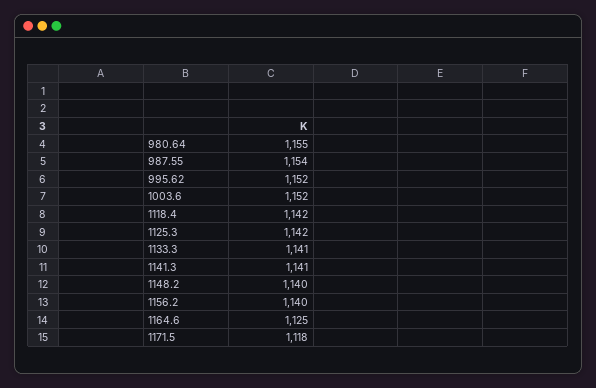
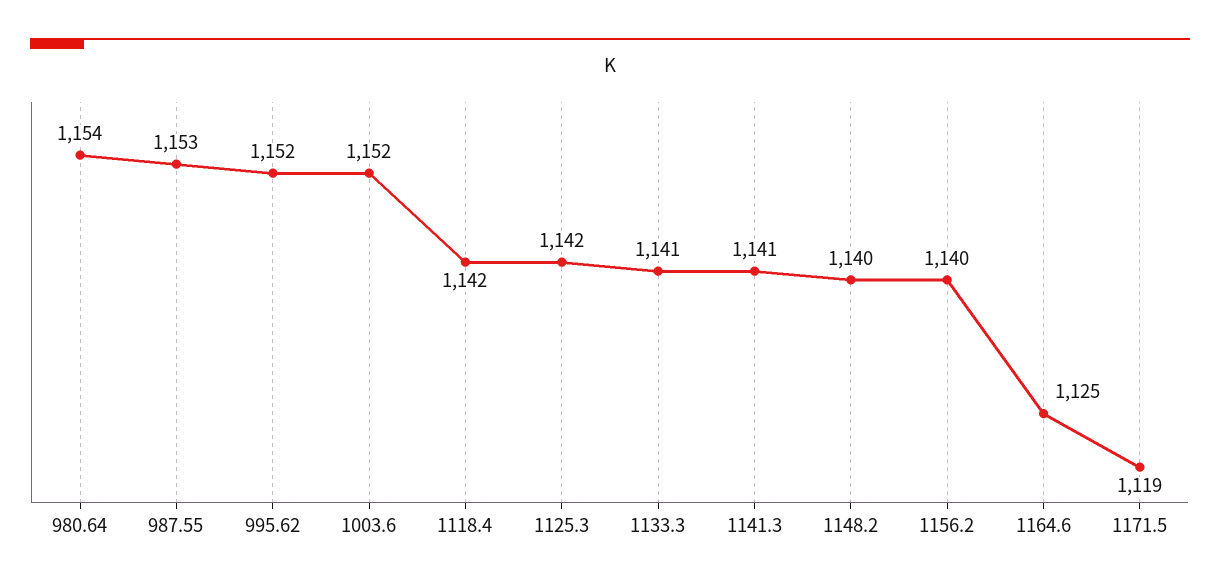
980.64: 1155 -> 1154
987.55: 1154 -> 1153
1171.5: 1118 -> 1119

